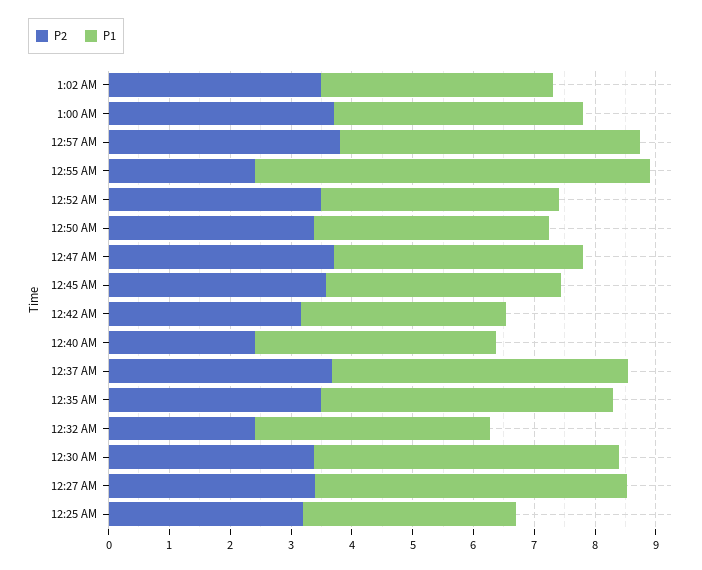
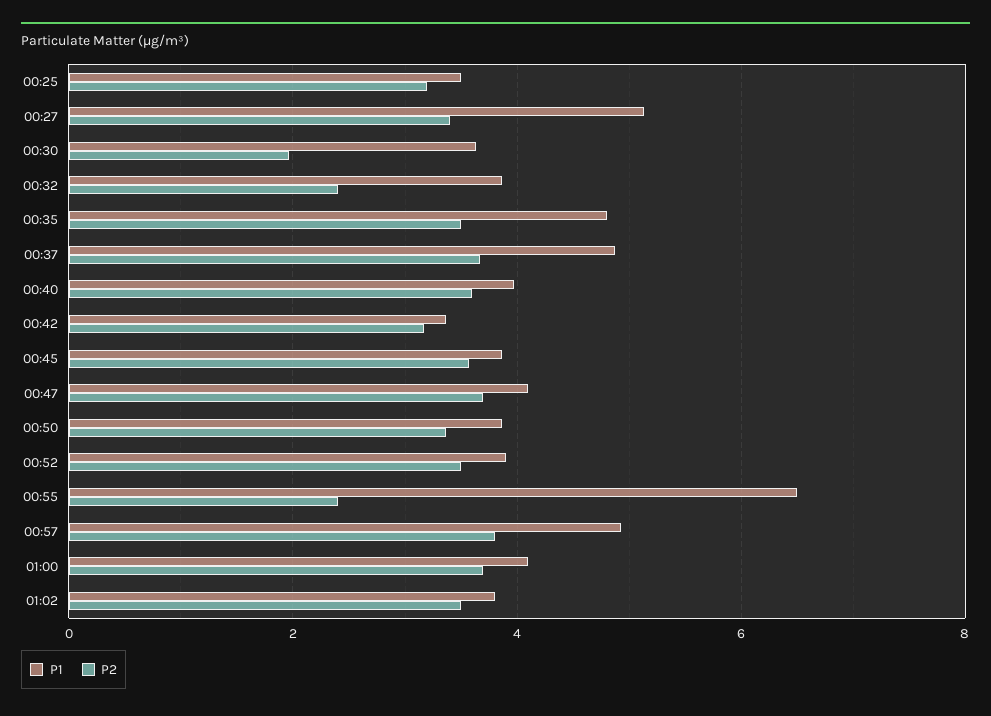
P2, 12:40 AM: 2.4 -> 3.6
P2, 12:30 AM: 3.4 -> 2
P1, 12:30 AM: 5 -> 3.6

